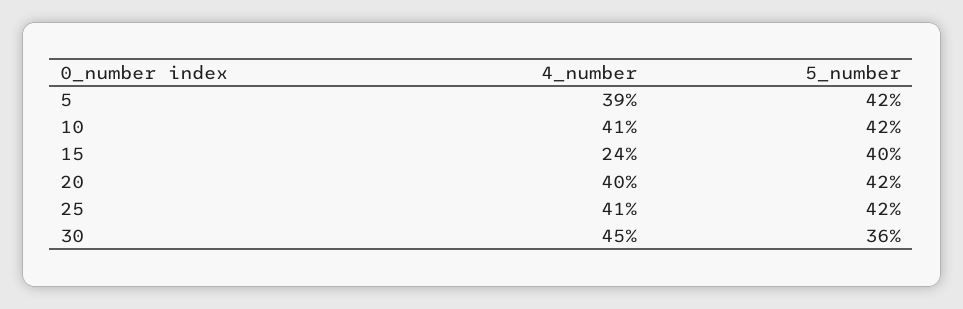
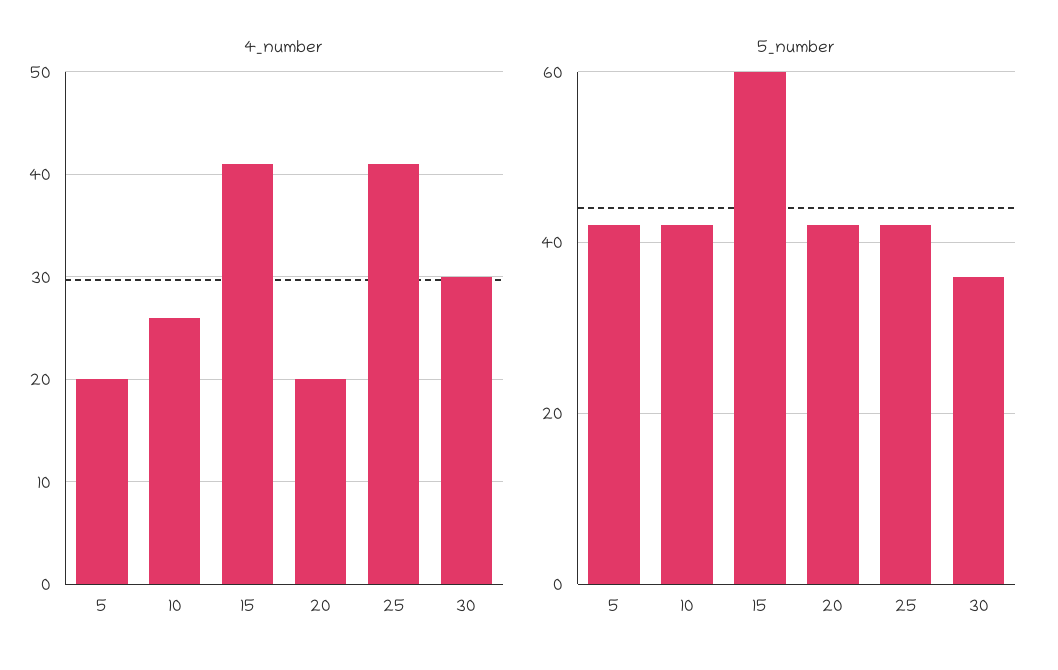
4_number, 5: 39 -> 20
4_number, 10: 41 -> 26
4_number, 15: 24 -> 41
5_number, 15: 40 -> 60
4_number, 20: 40 -> 20
4_number, 30: 45 -> 30

